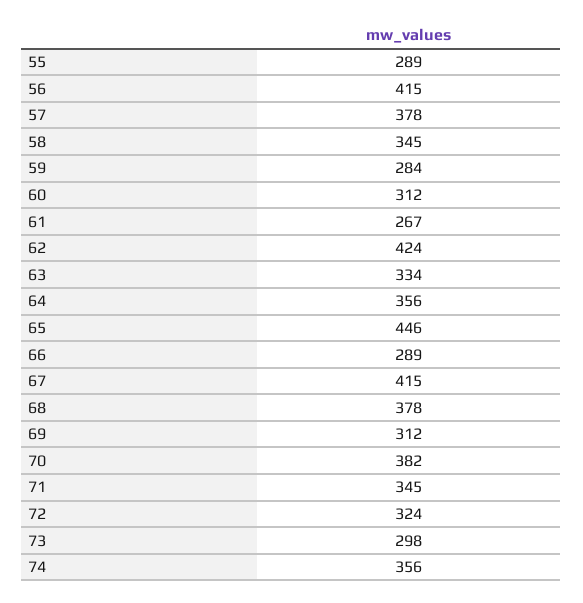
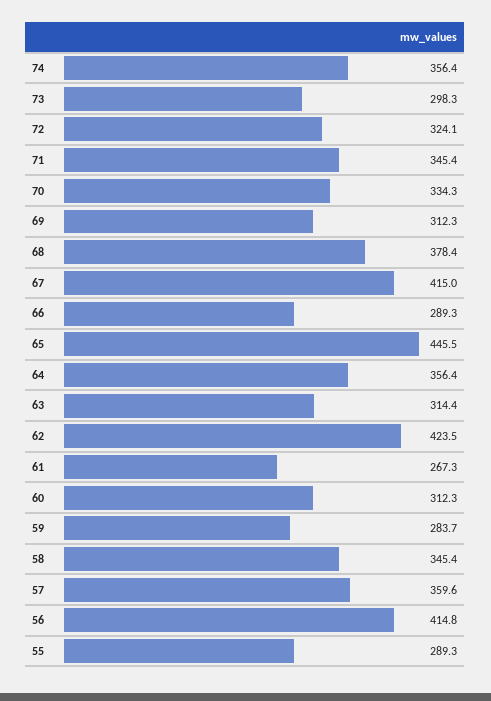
57: 378 -> 359.6
63: 334 -> 314.4
70: 382 -> 334.3

